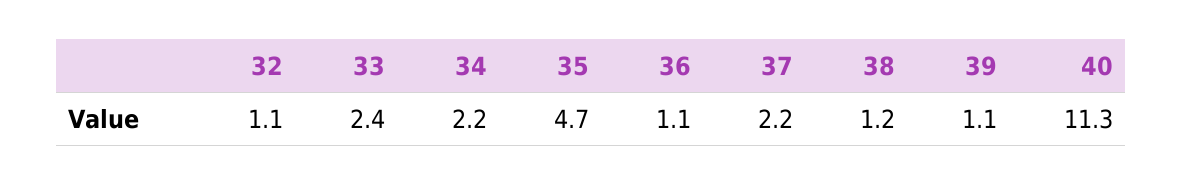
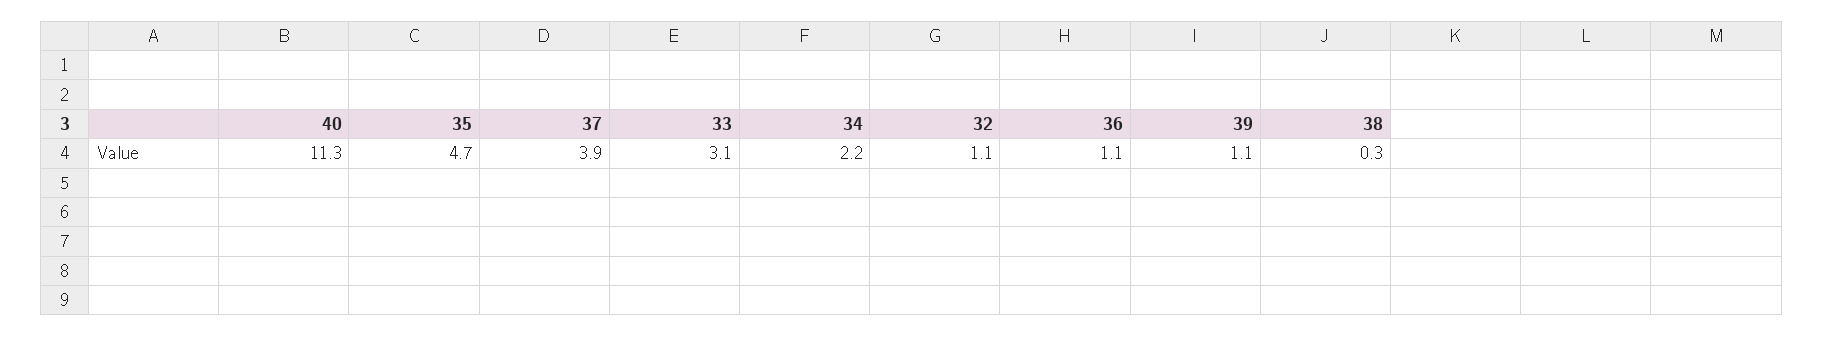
33: 2.4 -> 3.1
37: 2.2 -> 3.9
38: 1.2 -> 0.3

